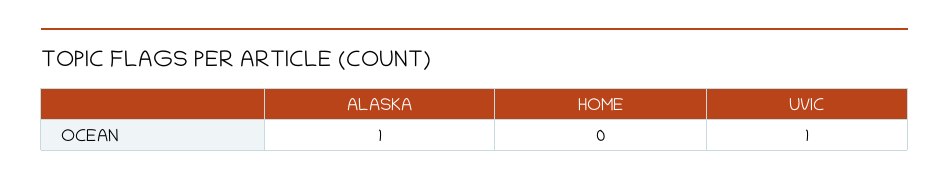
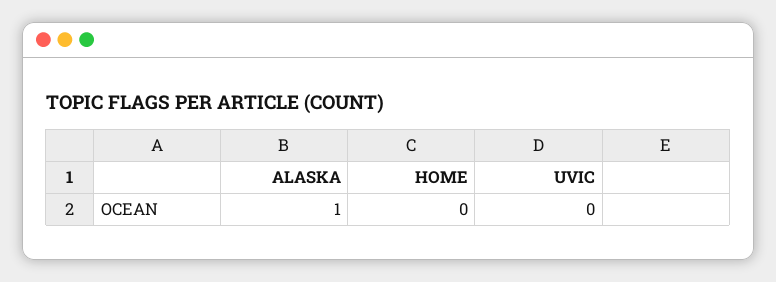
UVIC: 1 -> 0

